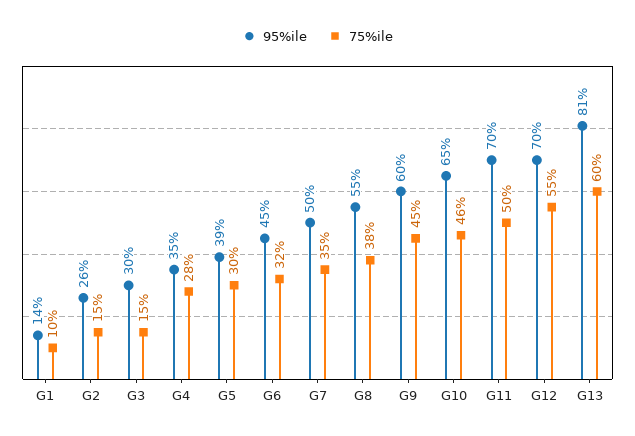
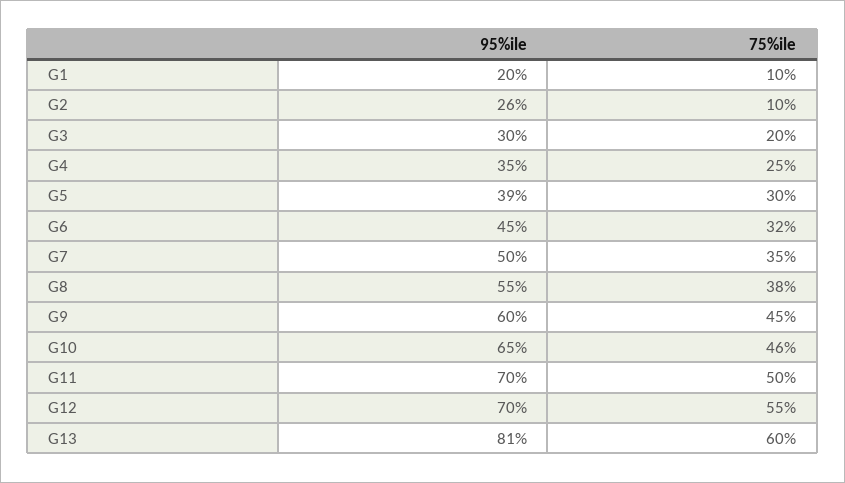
95%ile, G1: 14 -> 20
75%ile, G2: 15 -> 10
75%ile, G3: 15 -> 20
75%ile, G4: 28 -> 25

